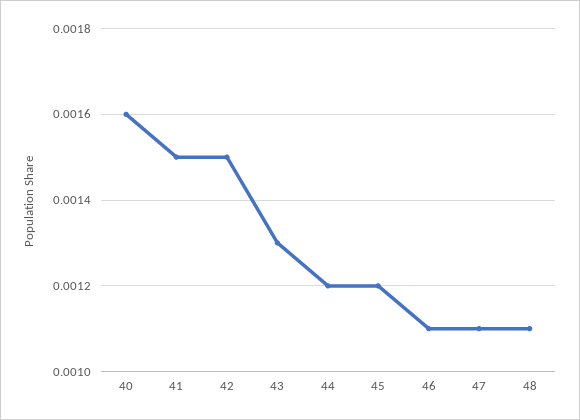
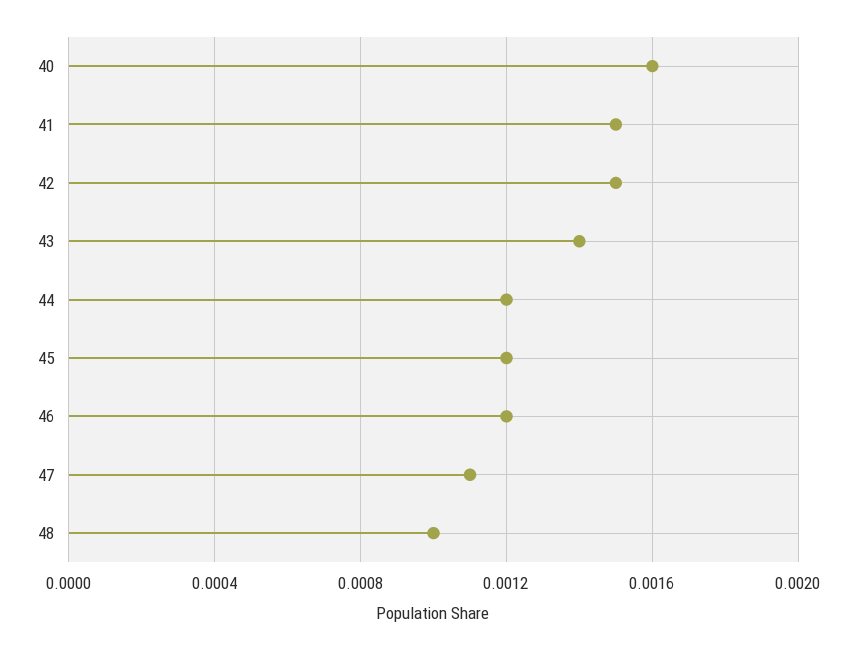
43: 0.0013 -> 0.0014
46: 0.0011 -> 0.0012
48: 0.0011 -> 0.001

